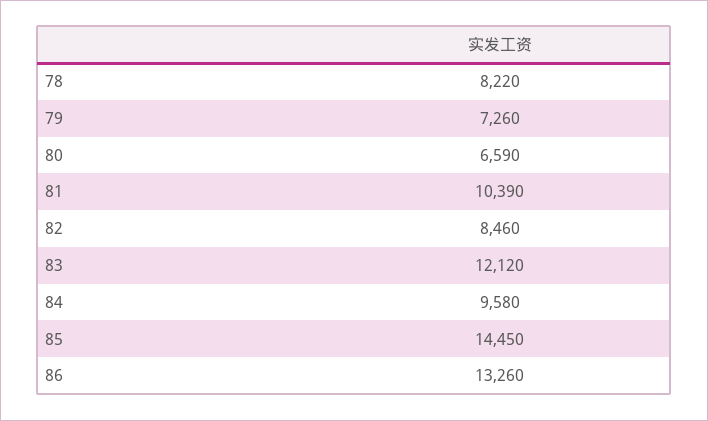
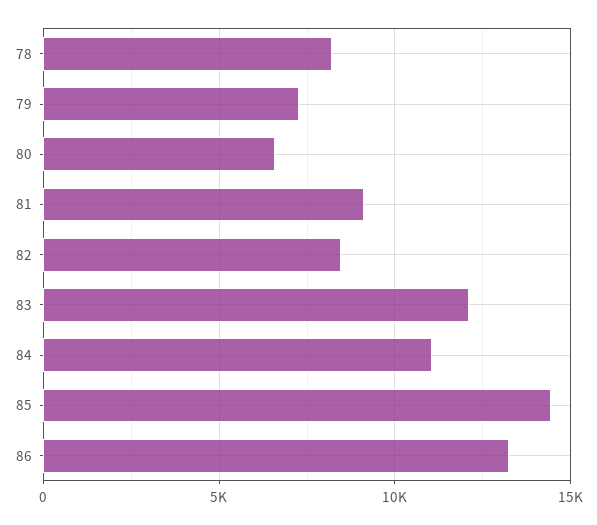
81: 10390 -> 9000
84: 9580 -> 11000

